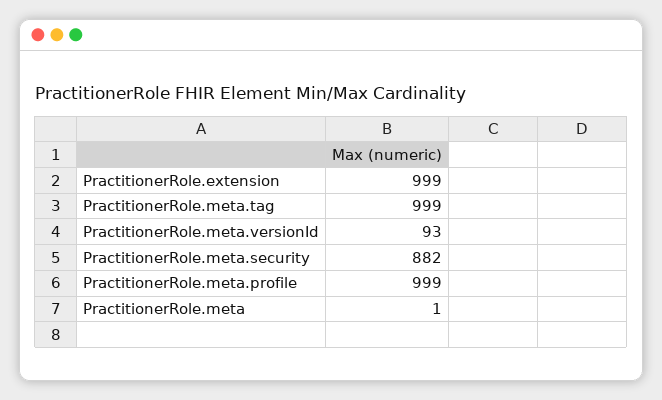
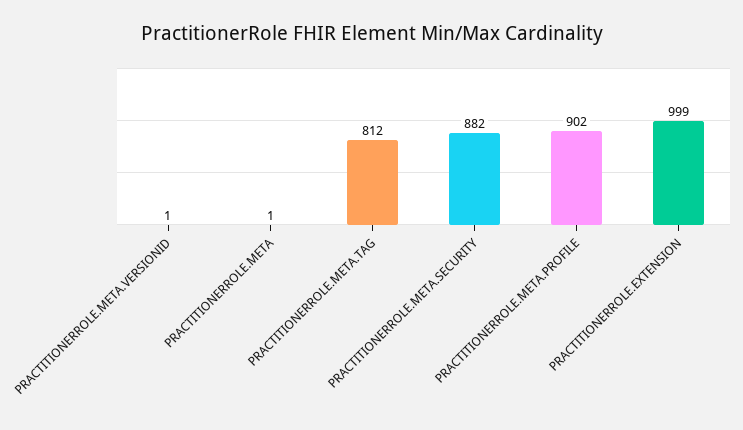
PractitionerRole.meta.tag: 999 -> 812
PractitionerRole.meta.versionId: 93 -> 1
PractitionerRole.meta.profile: 999 -> 902

